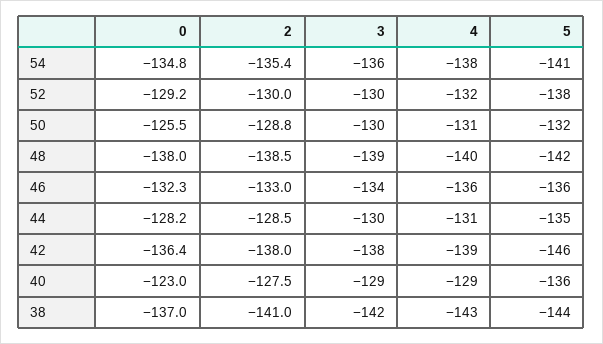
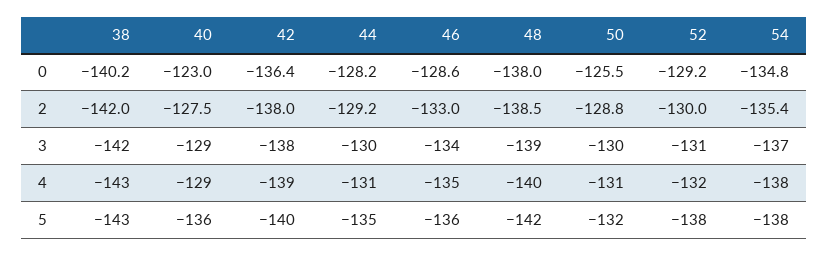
3, 54: -136 -> -137
5, 54: -141 -> -138
3, 52: -130 -> -131
0, 46: -132.3 -> -128.6
4, 46: -136 -> -135
2, 44: -128.5 -> -129.2
5, 42: -146 -> -140
0, 38: -137 -> -140.2
2, 38: -141 -> -142
5, 38: -144 -> -143

